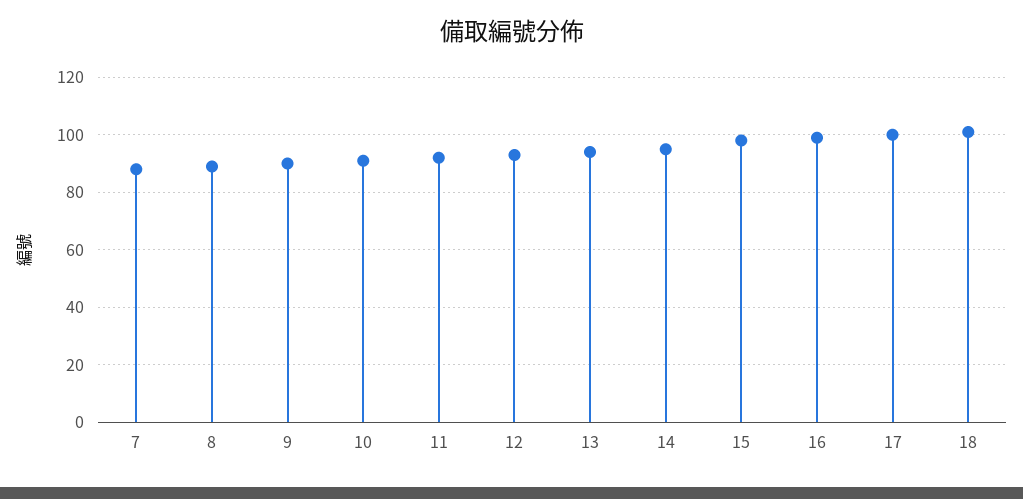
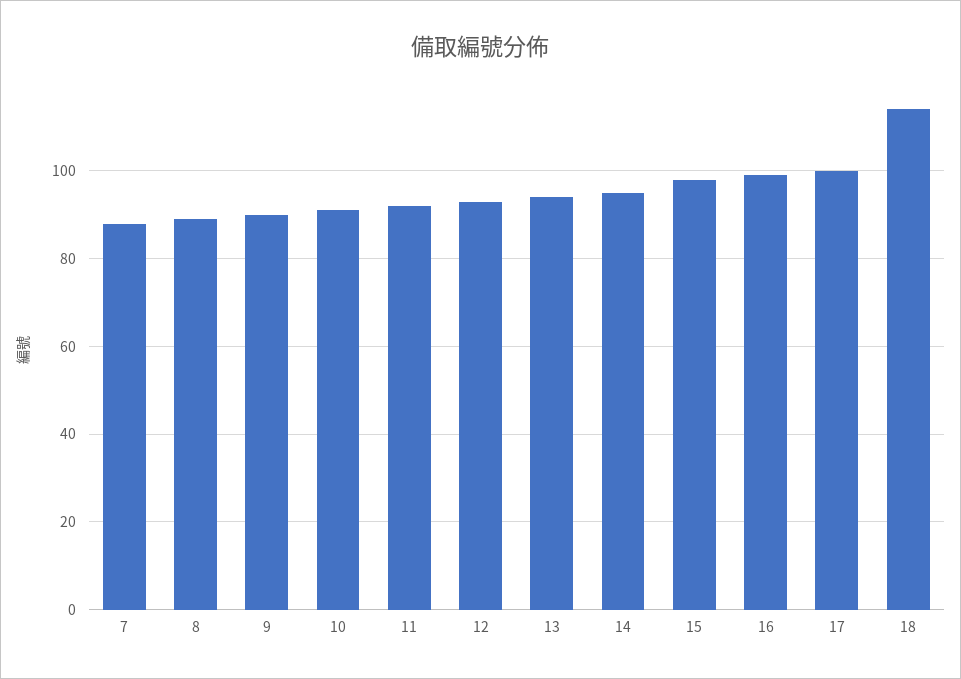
18: 100 -> 115

